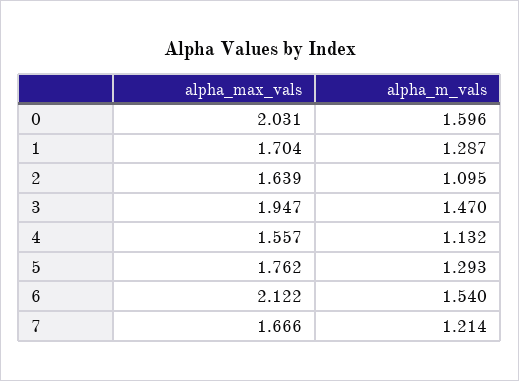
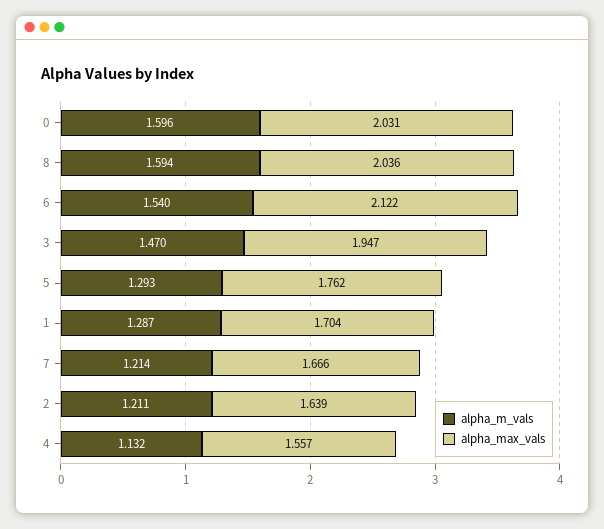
alpha_m_vals, 2: 1.095 -> 1.211
alpha_m_vals, 8: none -> 1.594
alpha_max_vals, 8: none -> 2.036

